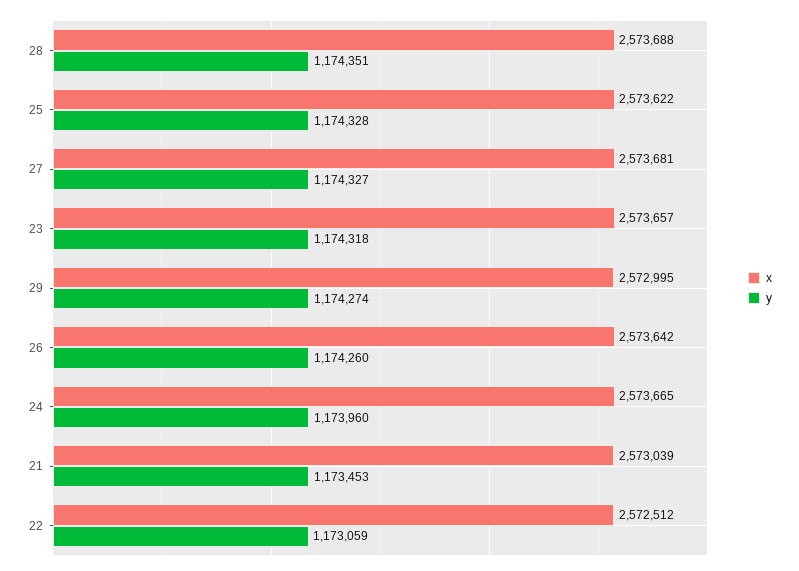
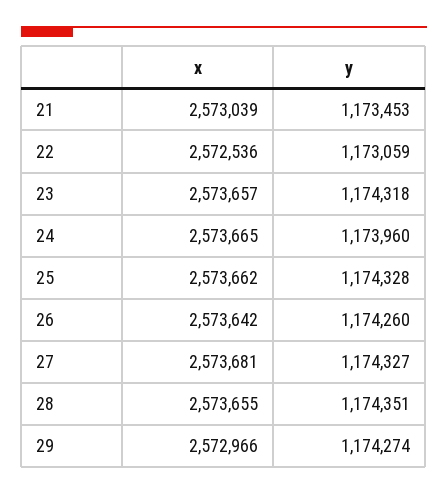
x, 28: 2573688 -> 2573655
x, 25: 2573622 -> 2573662
x, 29: 2572995 -> 2572966
x, 22: 2572512 -> 2572536

